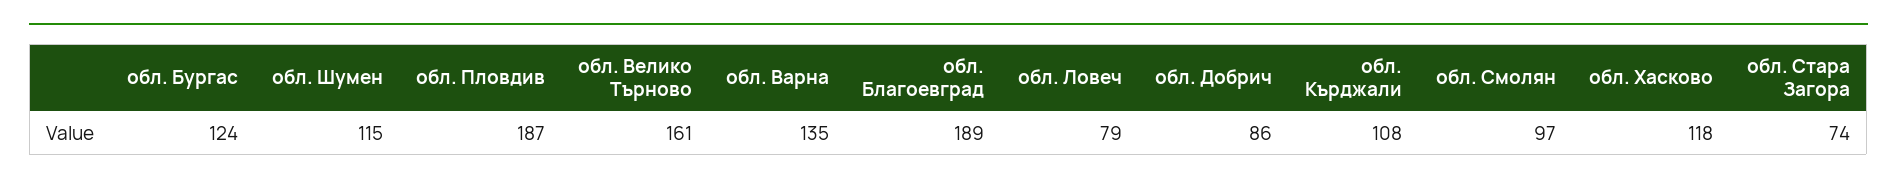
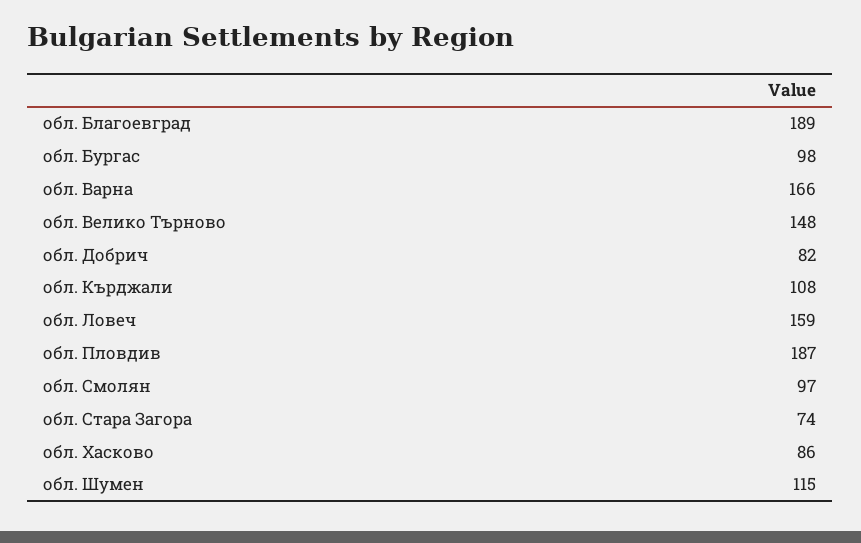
обл. Бургас: 124 -> 98
обл. Велико Търново: 161 -> 148
обл. Варна: 135 -> 166
обл. Ловеч: 79 -> 159
обл. Добрич: 86 -> 82
обл. Хасково: 118 -> 86

